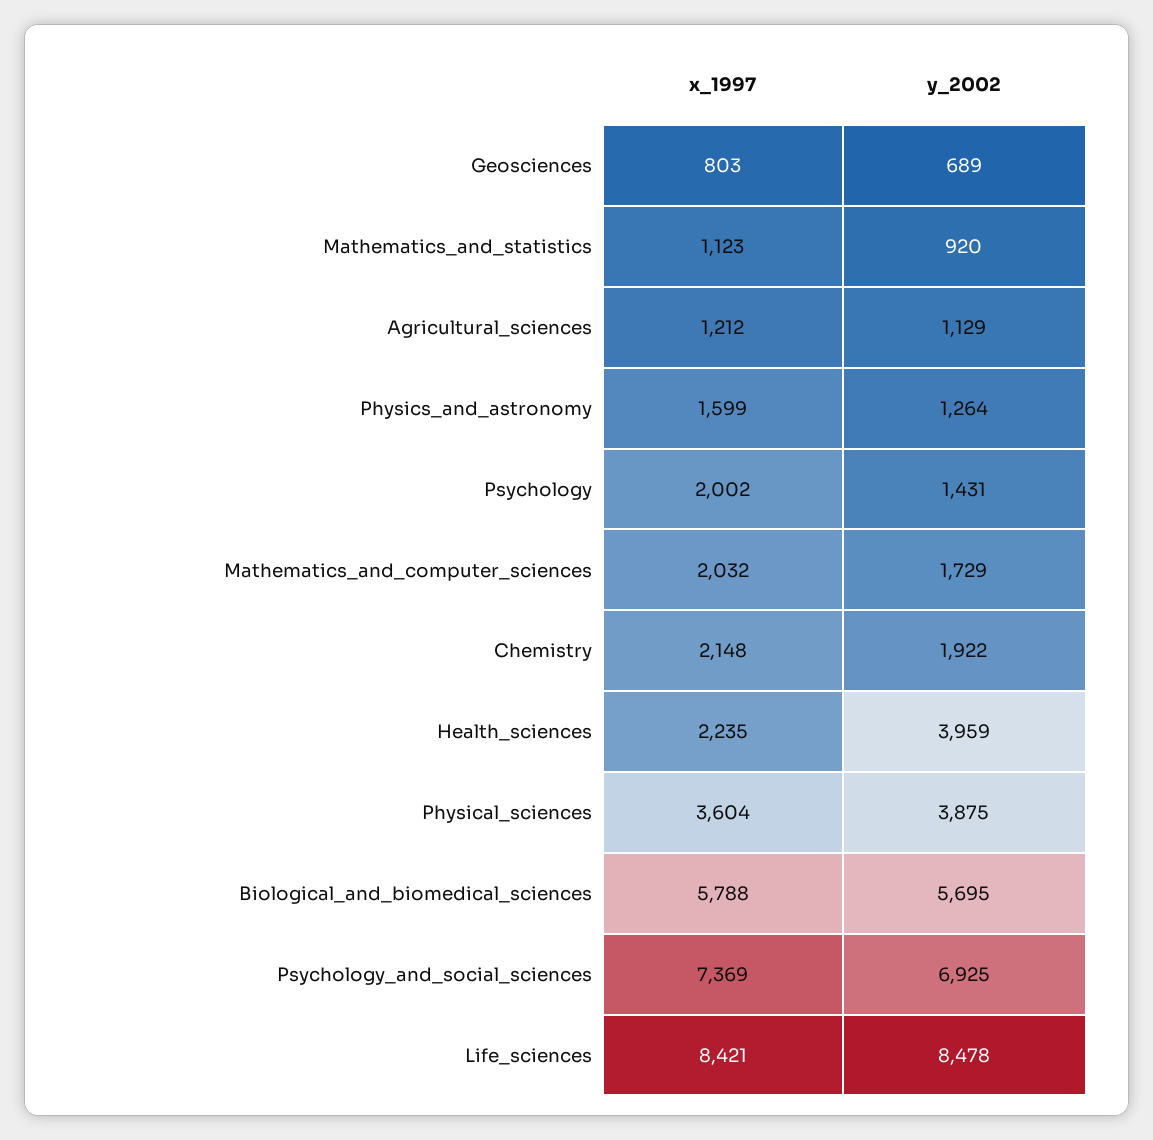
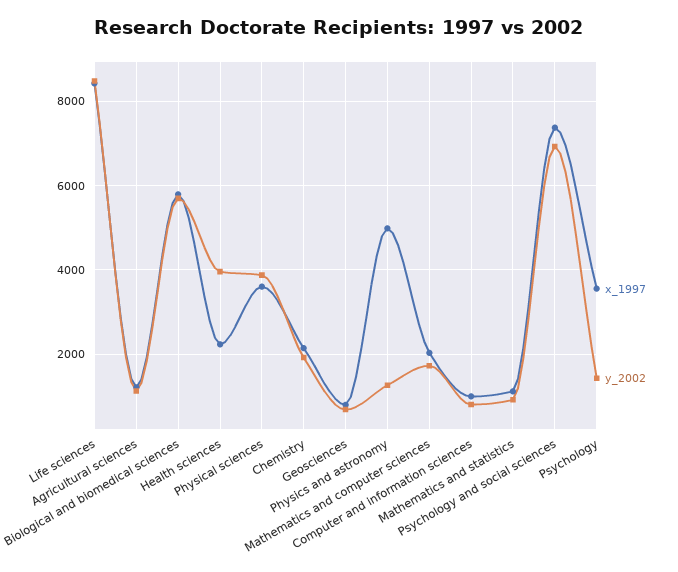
x_1997, Physics_and_astronomy: 1599 -> 5000
x_1997, Psychology: 2002 -> 3600
x_1997, Computer and information sciences: none -> 1000
y_2002, Computer and information sciences: none -> 800

